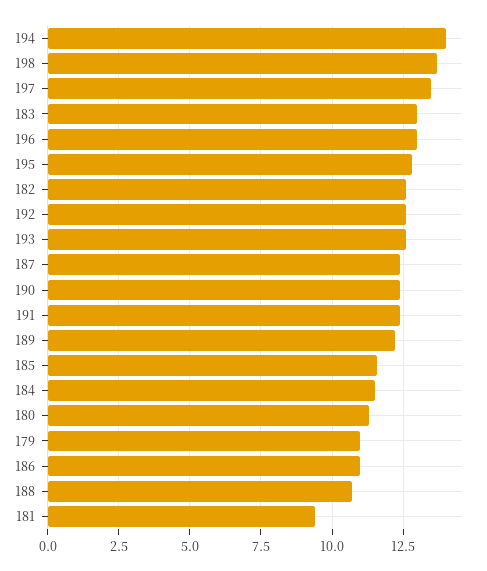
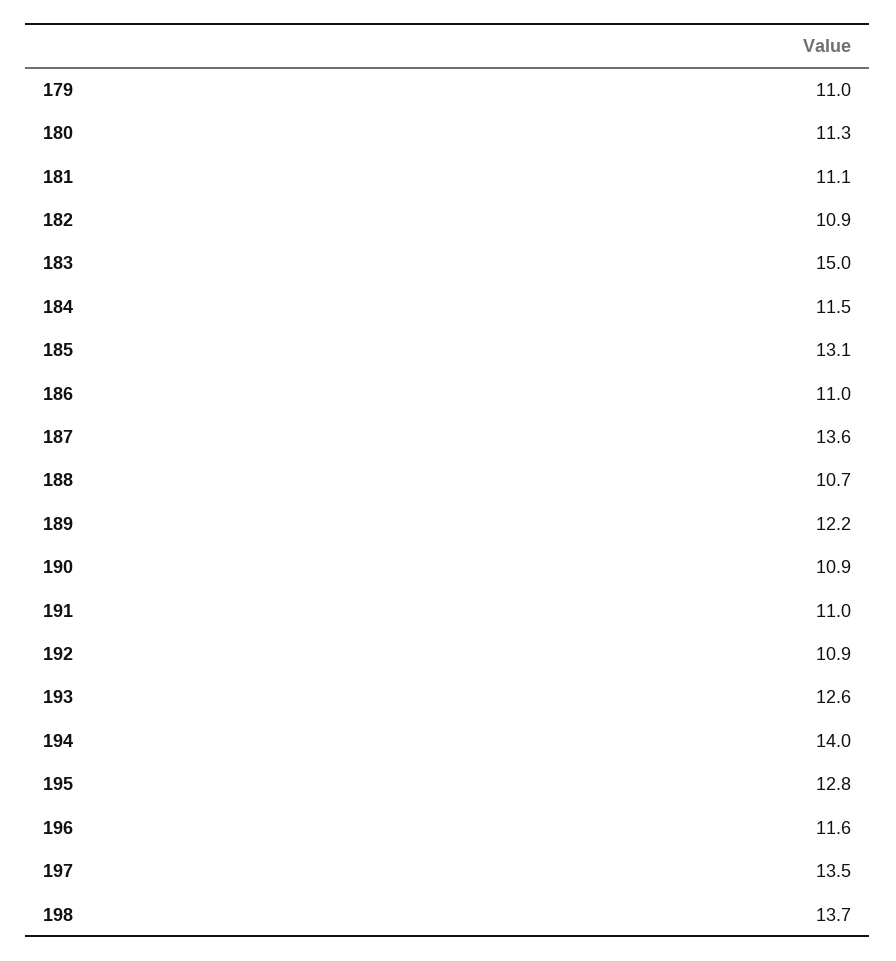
183: 13 -> 15
196: 13 -> 11.6
182: 12.5 -> 10.9
192: 12.5 -> 10.9
187: 12.5 -> 13.6
190: 12.5 -> 10.9
191: 12.5 -> 11
185: 11.5 -> 13.1
181: 9.5 -> 11.1

